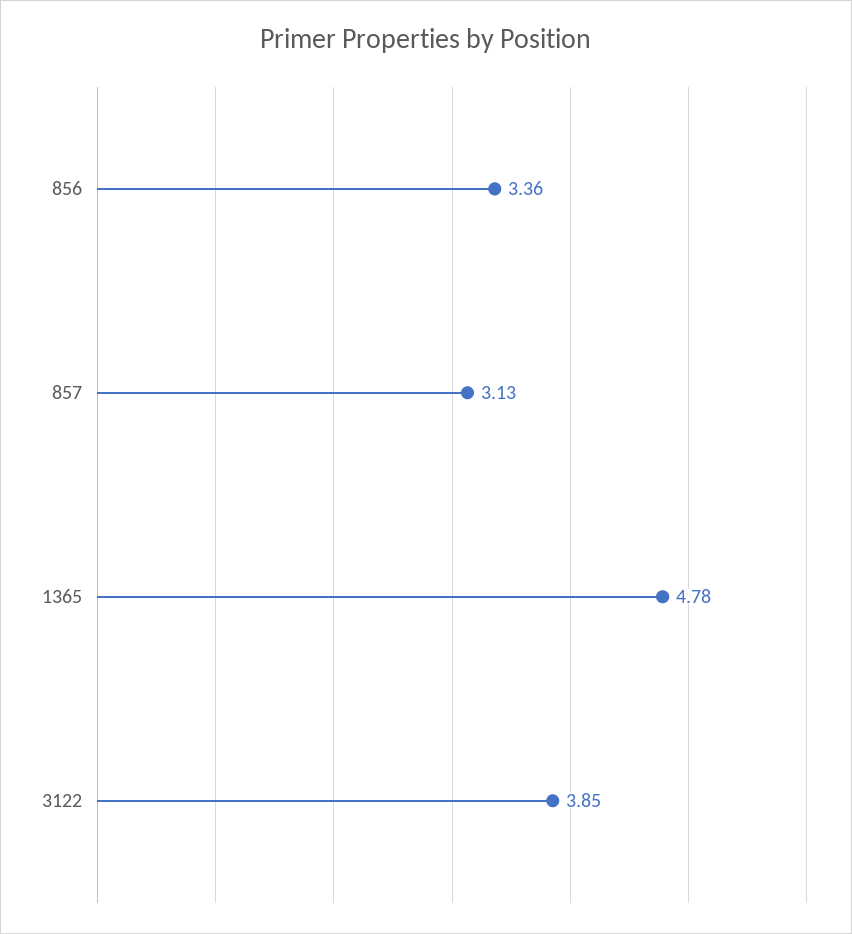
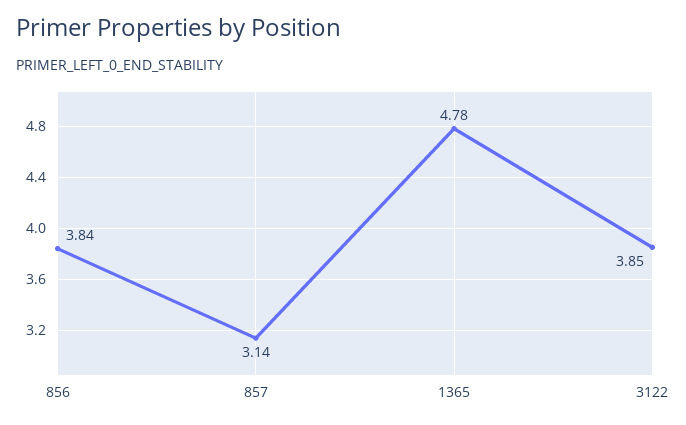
856: 3.36 -> 3.84
857: 3.13 -> 3.14

